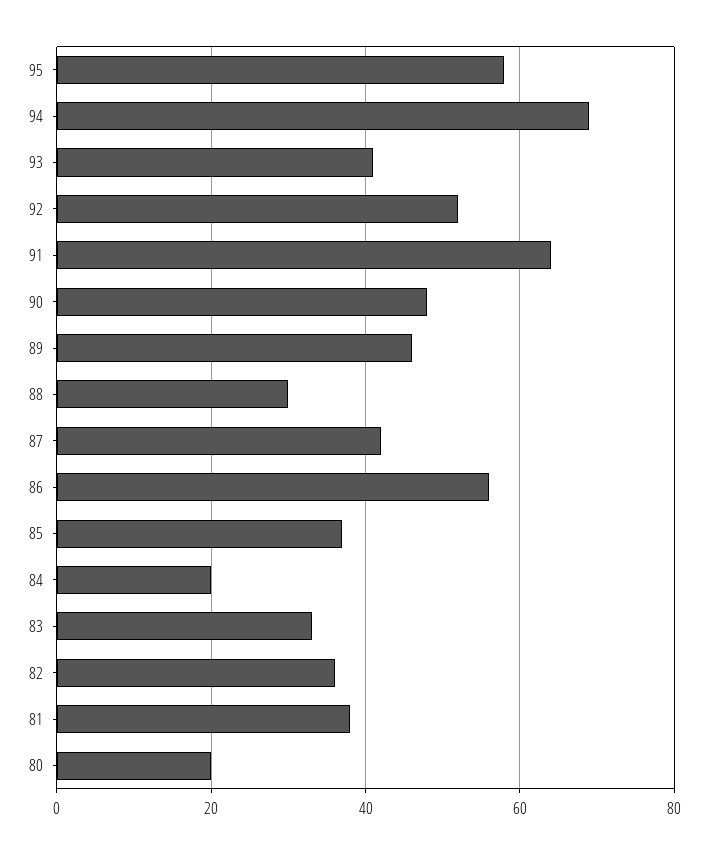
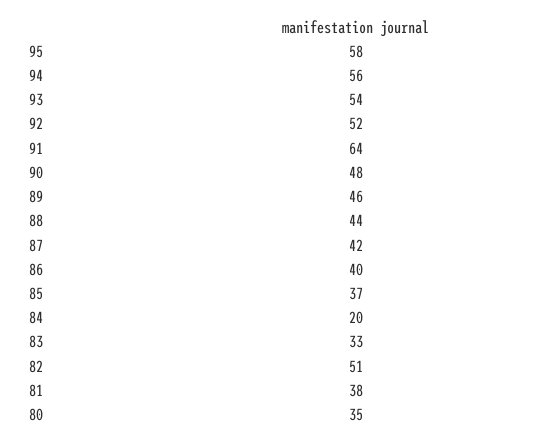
94: 70 -> 56
93: 40 -> 54
88: 30 -> 44
86: 55 -> 40
82: 35 -> 51
80: 20 -> 35

